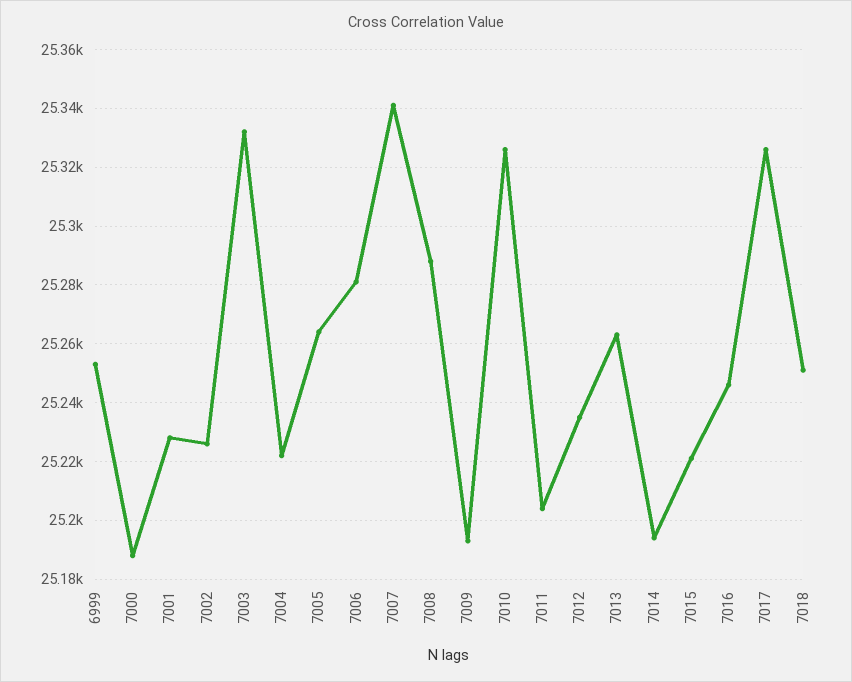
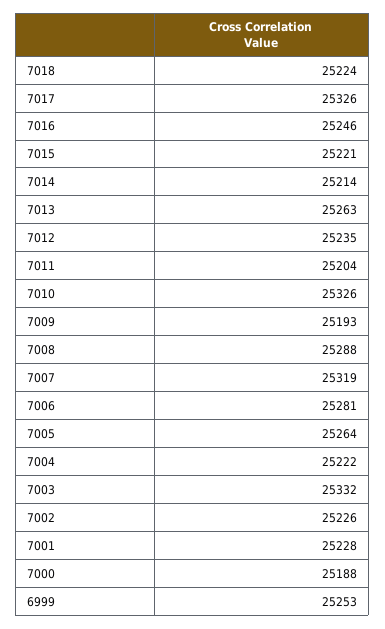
7007: 25340 -> 25319
7014: 25195 -> 25214
7018: 25250 -> 25224

